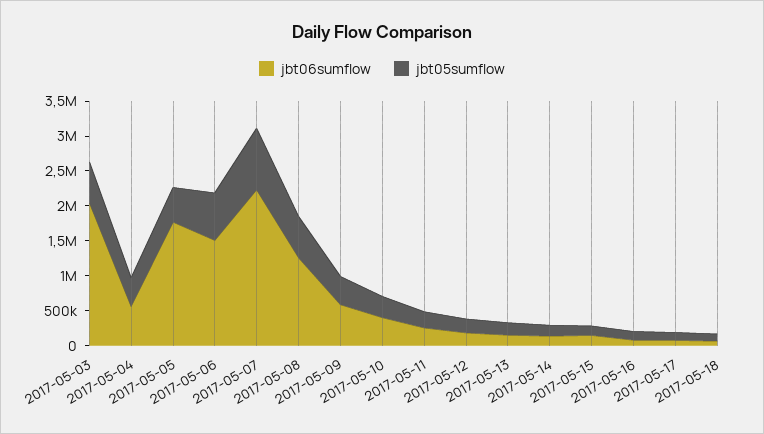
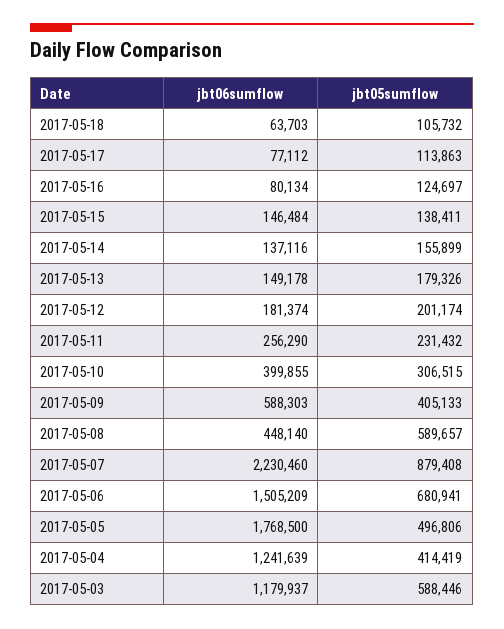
jbt06sumflow, 2017-05-03: 2000000 -> 1179937
jbt06sumflow, 2017-05-04: 500000 -> 1241639
jbt06sumflow, 2017-05-08: 1250000 -> 448140

